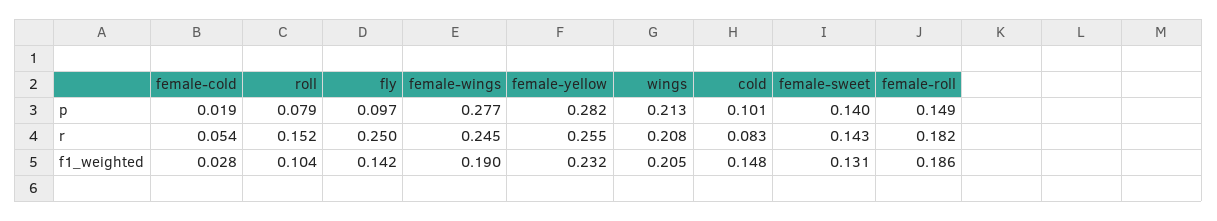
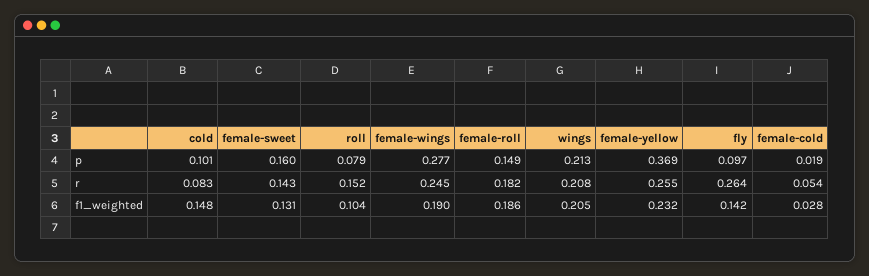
female-yellow, p: 0.282 -> 0.369
female-sweet, p: 0.14 -> 0.16
fly, r: 0.25 -> 0.264

